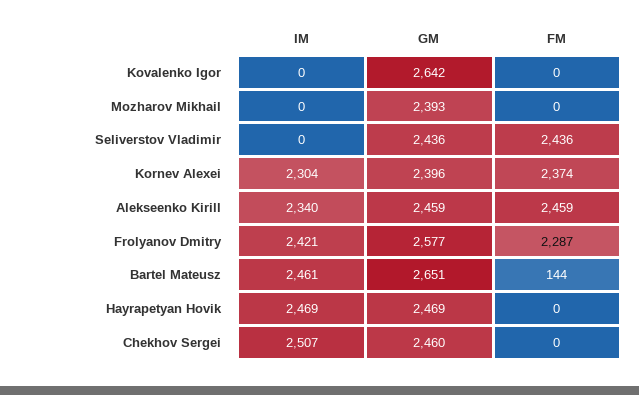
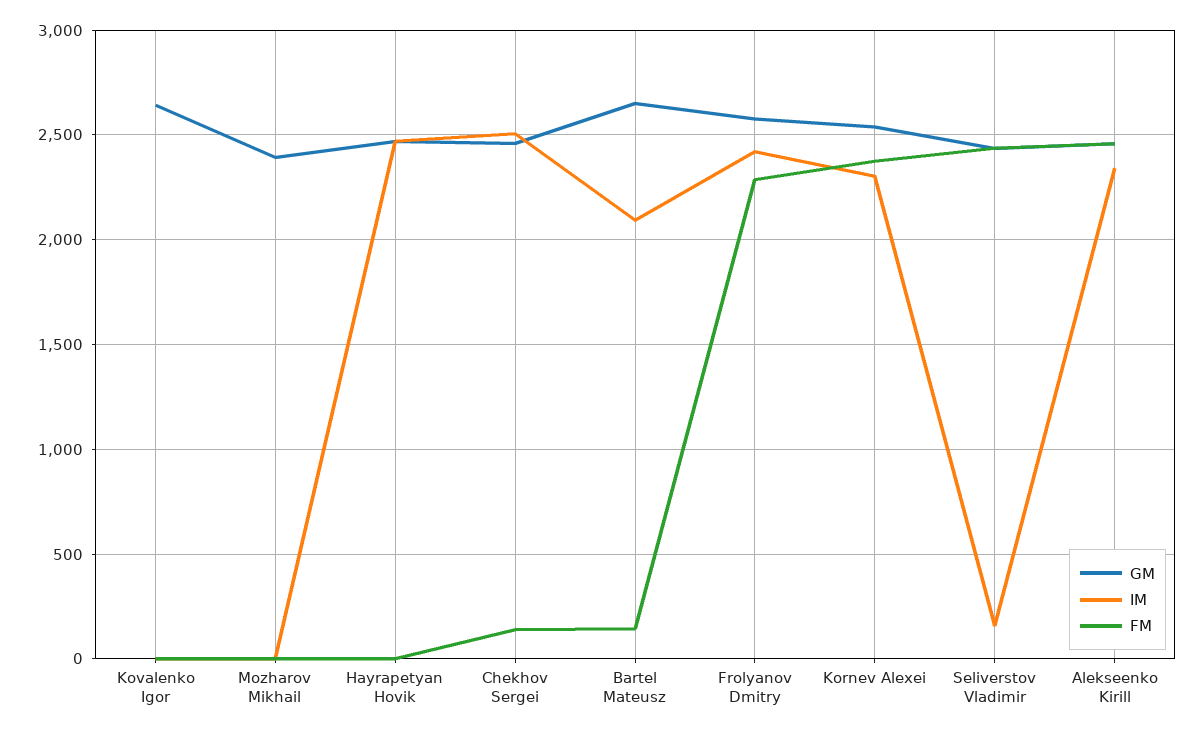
IM, Seliverstov Vladimir: 0 -> 150
GM, Kornev Alexei: 2396 -> 2550
IM, Bartel Mateusz: 2461 -> 2100
FM, Chekhov Sergei: 0 -> 150

